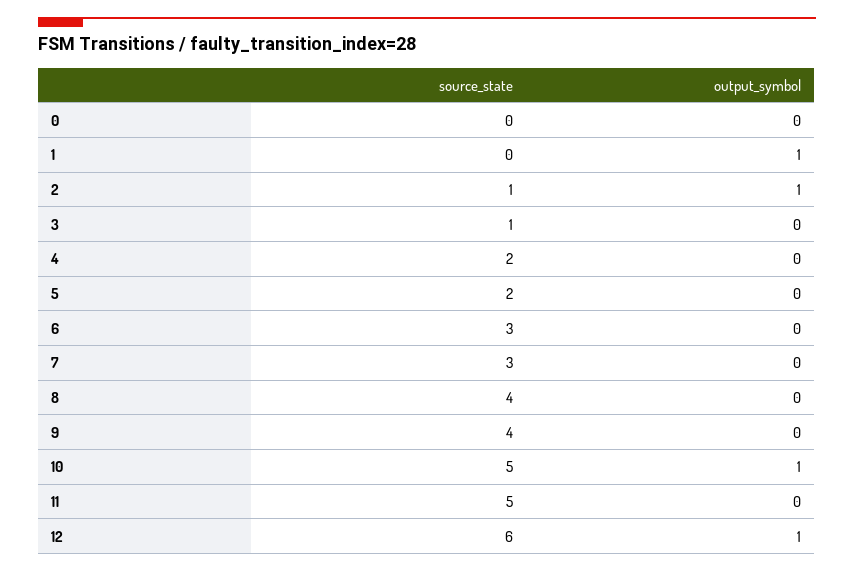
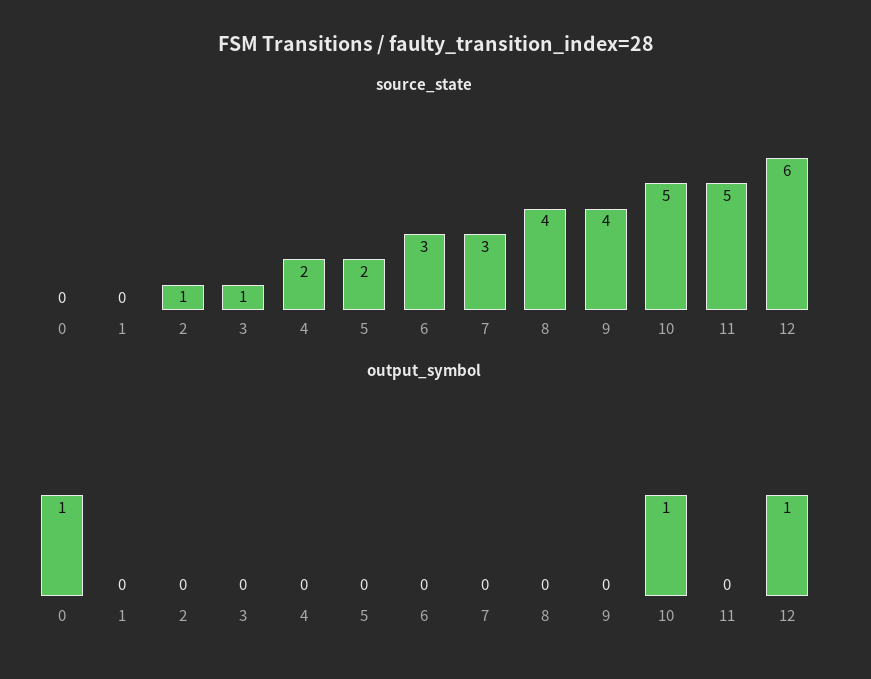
output_symbol, 0: 0 -> 1
output_symbol, 1: 1 -> 0
output_symbol, 2: 1 -> 0

